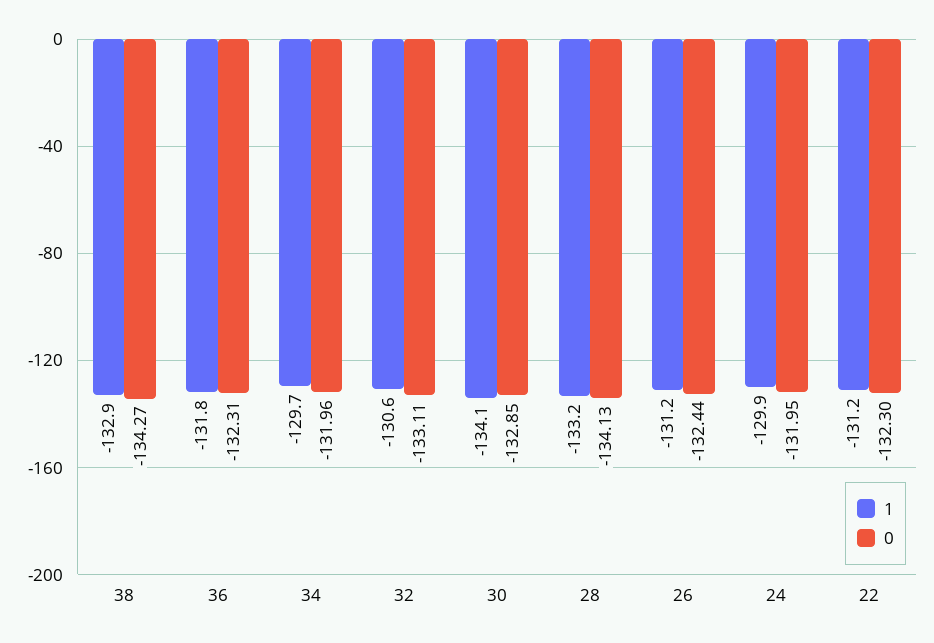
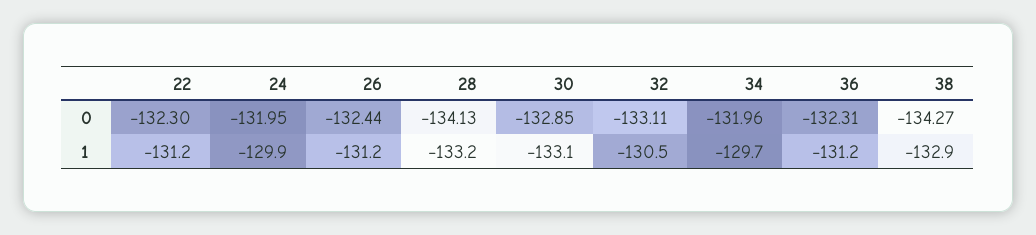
1, 36: -131.8 -> -131.2
1, 32: -130.6 -> -130.5
1, 30: -134.1 -> -133.1

